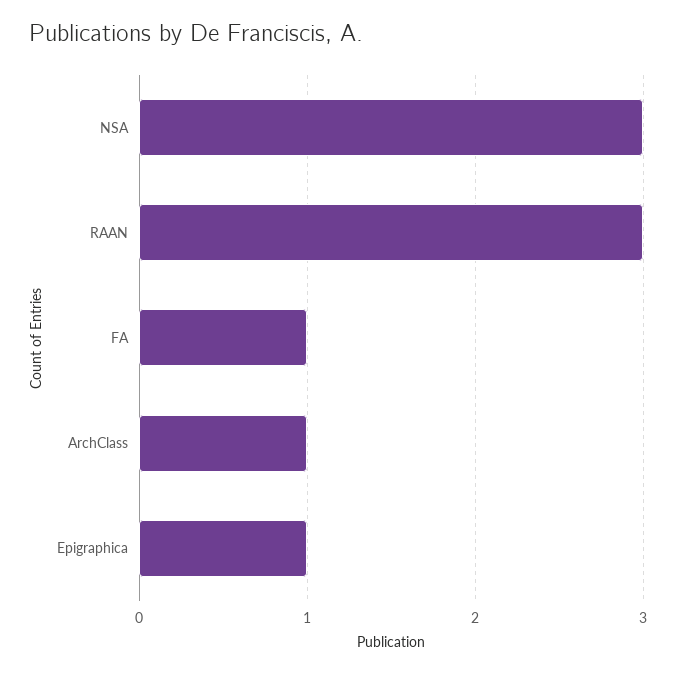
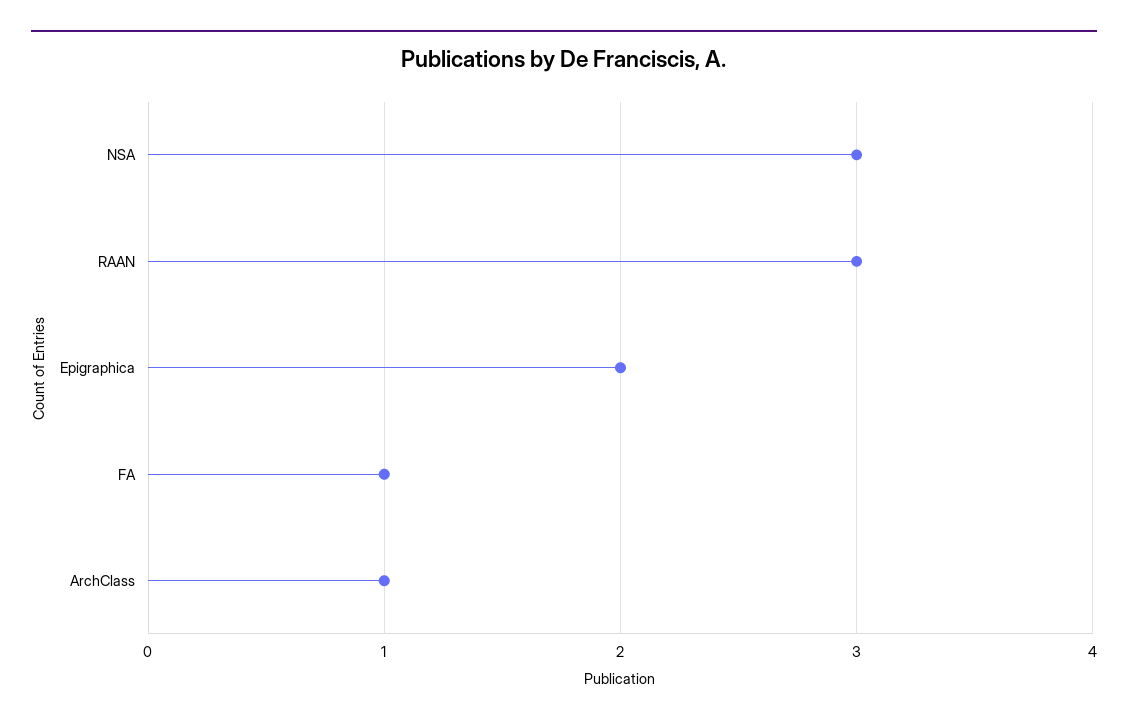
Epigraphica: 1 -> 2

